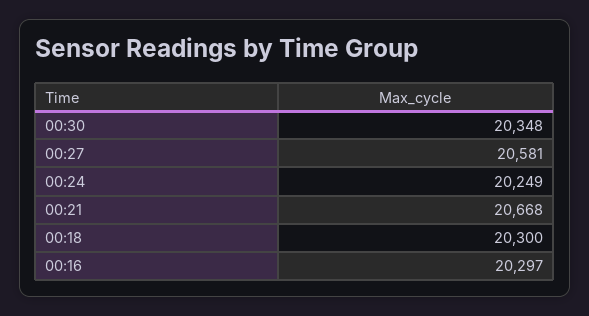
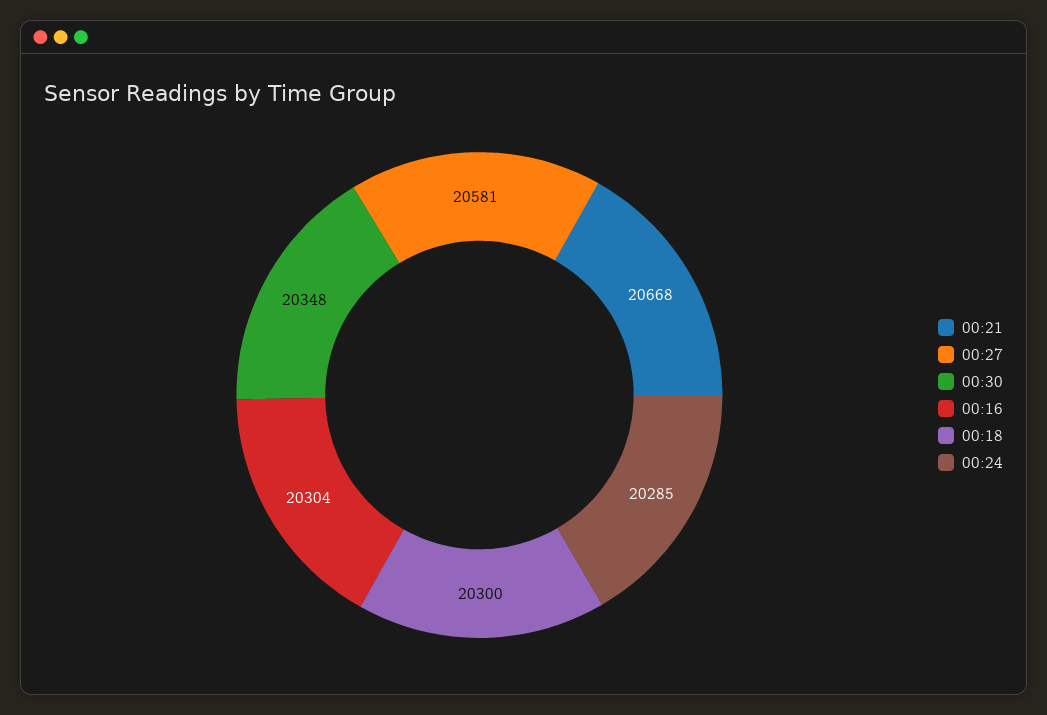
00:24: 20249 -> 20285
00:16: 20297 -> 20304

